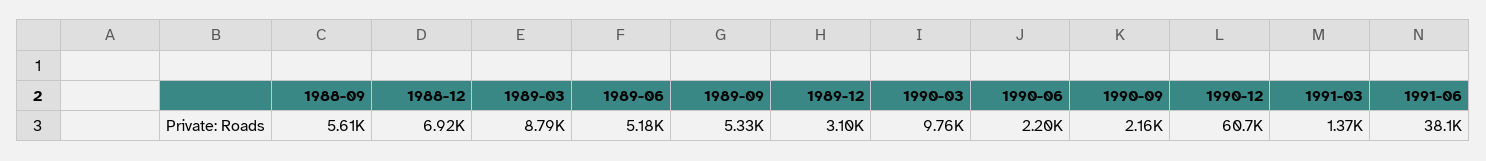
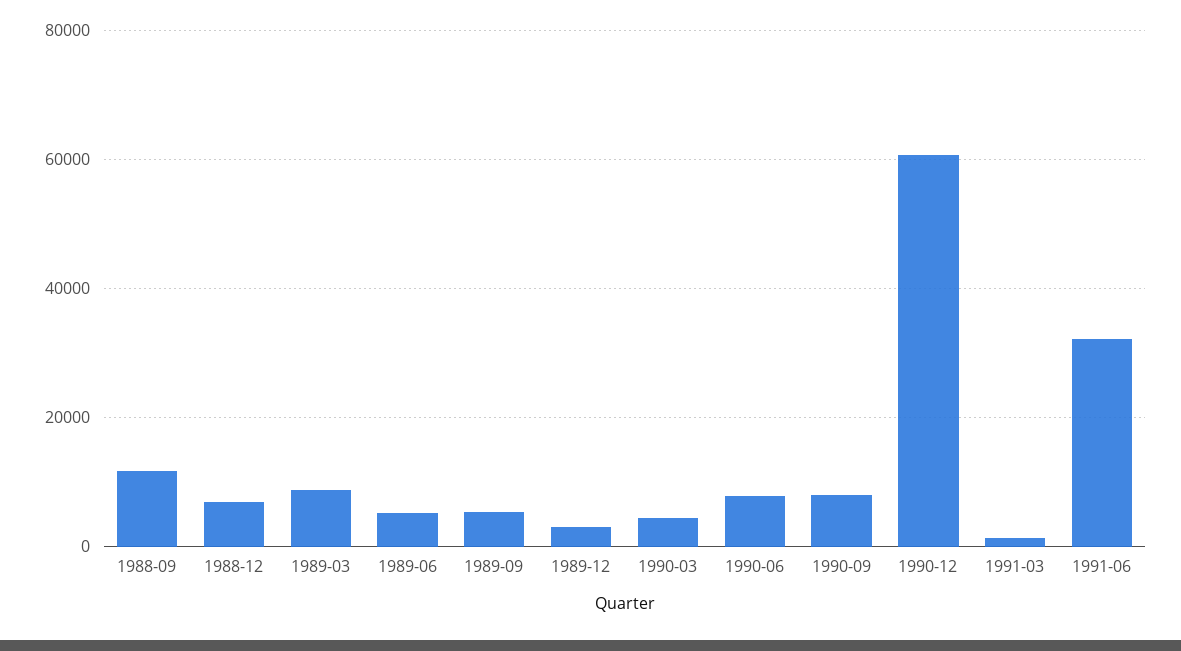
1988-09: 5610 -> 12000
1990-03: 9760 -> 4000
1990-06: 2200 -> 8000
1990-09: 2160 -> 8000
1991-06: 38100 -> 32000

